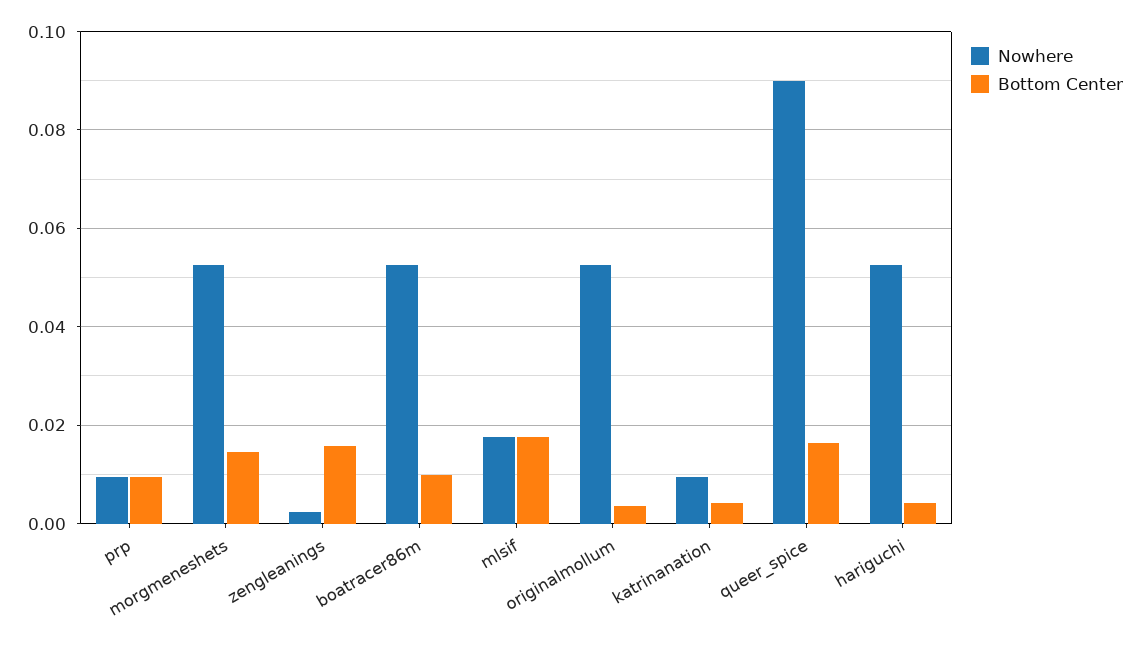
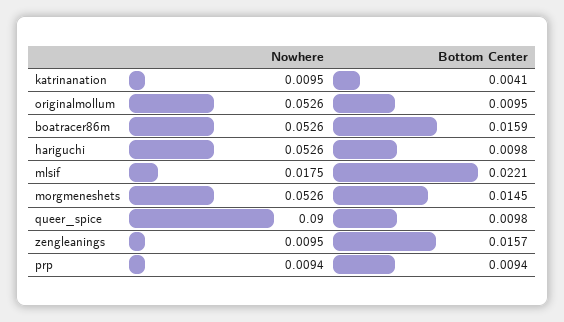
Nowhere, zengleanings: 0.002 -> 0.0095
Bottom Center, boatracer86m: 0.01 -> 0.0159
Bottom Center, mlsif: 0.018 -> 0.0221
Bottom Center, originalmollum: 0.004 -> 0.0095
Bottom Center, queer_spice: 0.016 -> 0.0098
Bottom Center, hariguchi: 0.004 -> 0.0098

